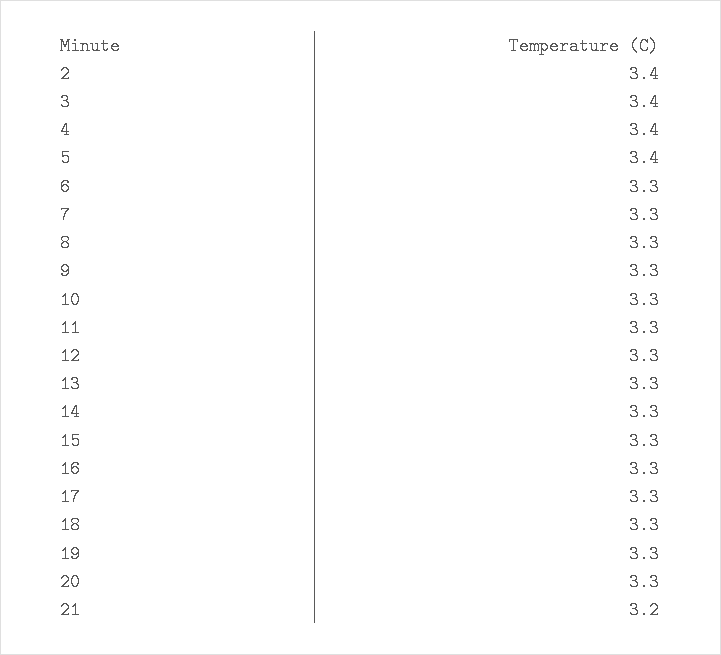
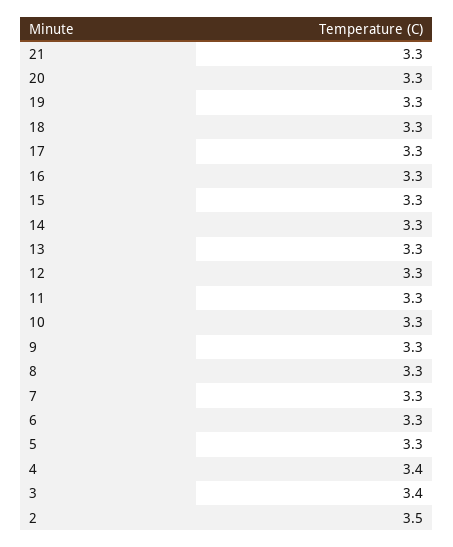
2: 3.4 -> 3.5
5: 3.4 -> 3.3
21: 3.2 -> 3.3

